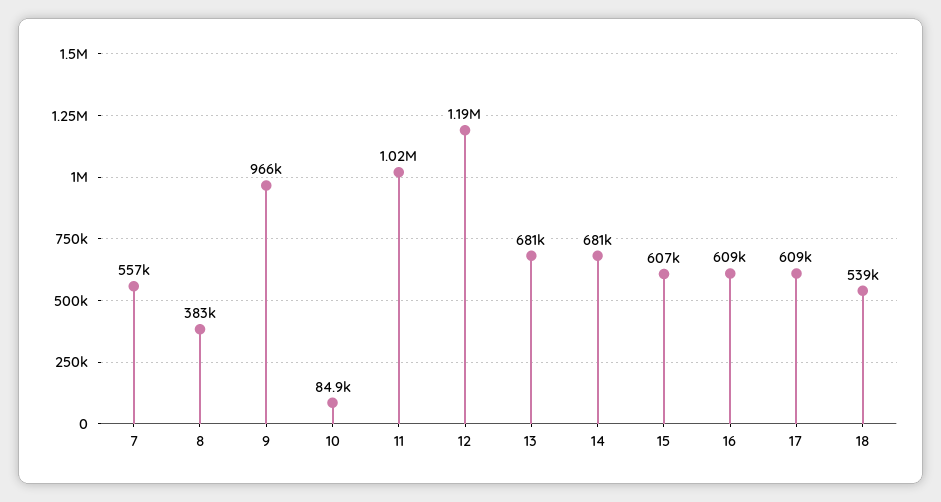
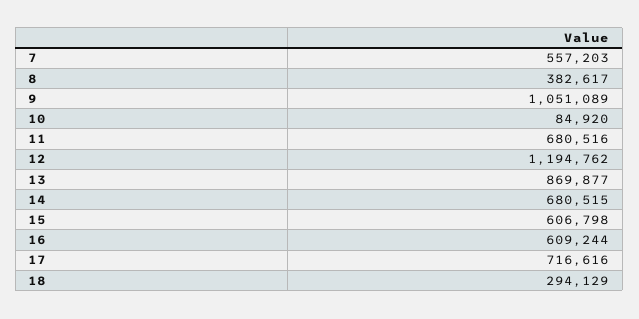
9: 966000 -> 1051089
11: 1020000 -> 680516
13: 681000 -> 869877
17: 609000 -> 716616
18: 539000 -> 294129

